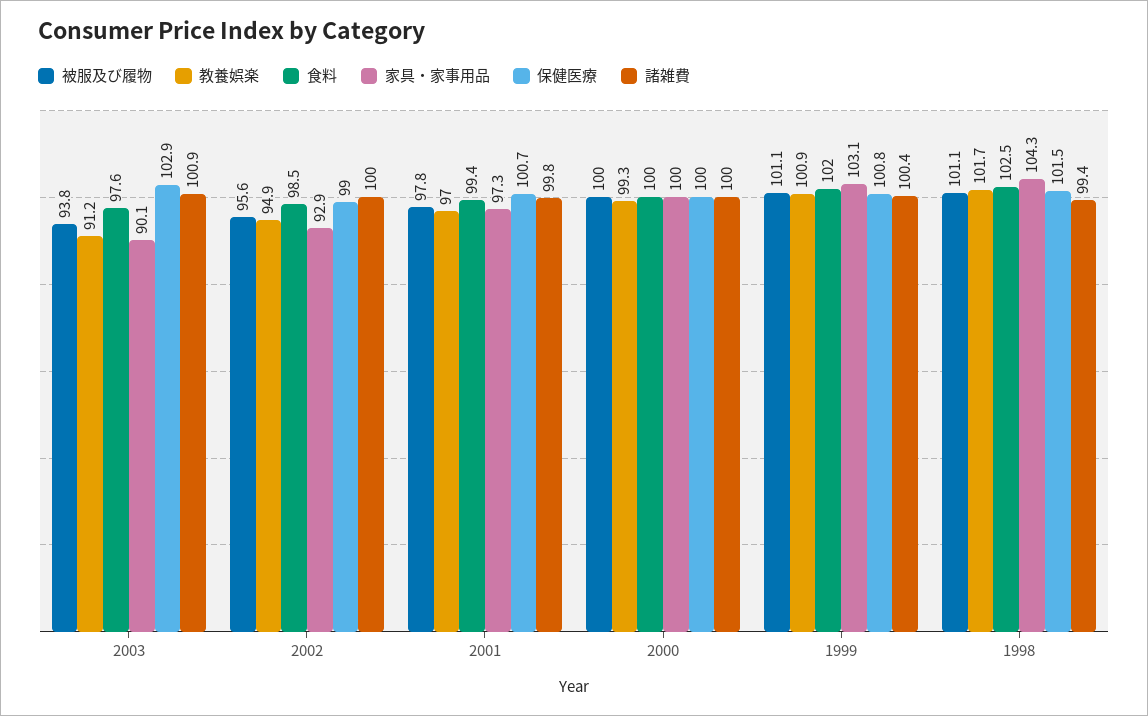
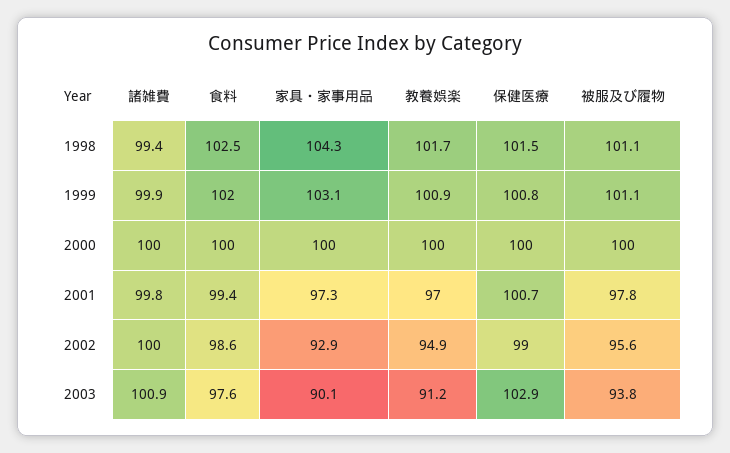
食料, 2002: 98.5 -> 98.6
教養娯楽, 2000: 99.3 -> 100
諸雑費, 1999: 100.4 -> 99.9

